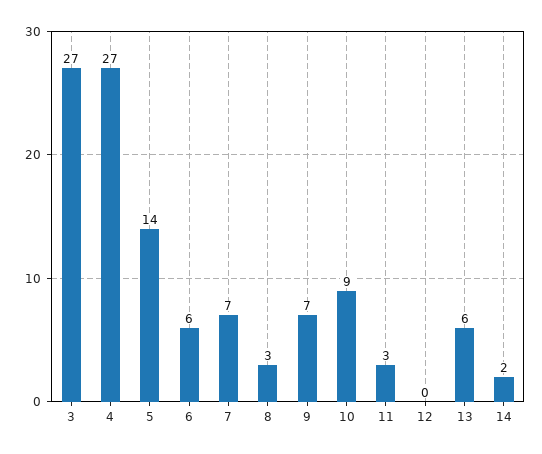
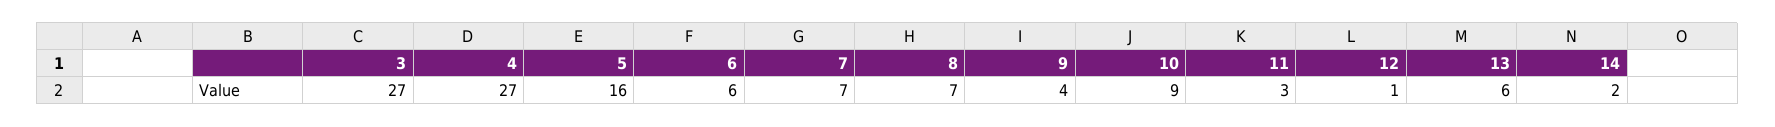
5: 14 -> 16
8: 3 -> 7
9: 7 -> 4
12: 0 -> 1

